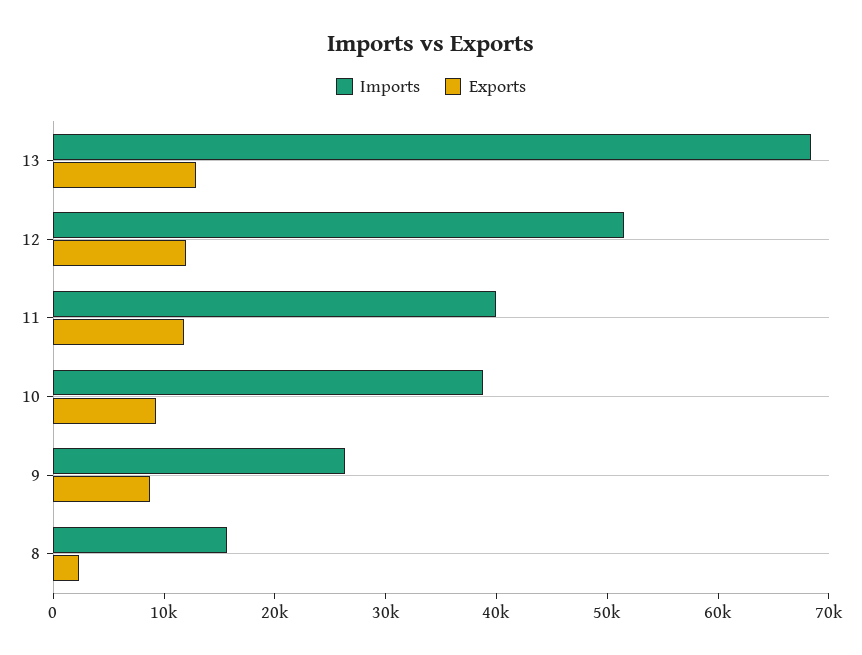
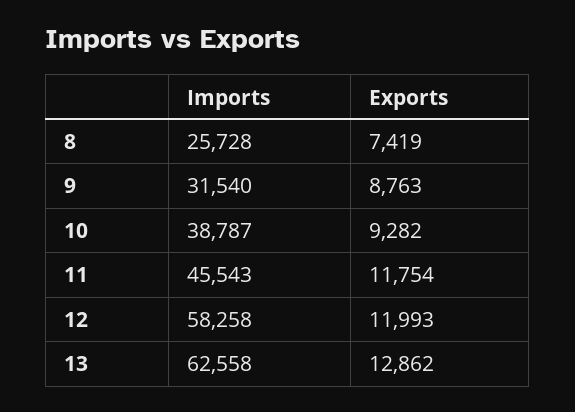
Imports, 13: 68000 -> 62558
Imports, 12: 52000 -> 58258
Imports, 11: 40000 -> 45543
Imports, 9: 26000 -> 31540
Imports, 8: 16000 -> 25728
Exports, 8: 2000 -> 7419

